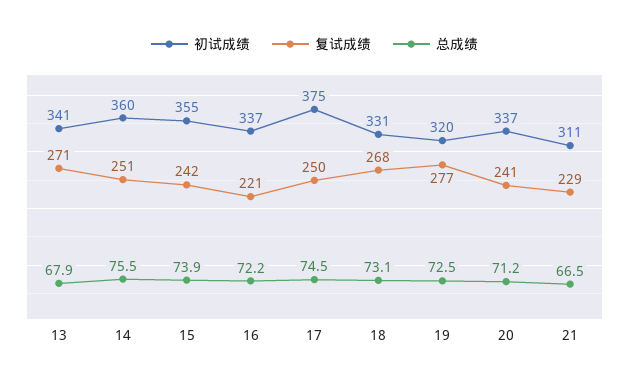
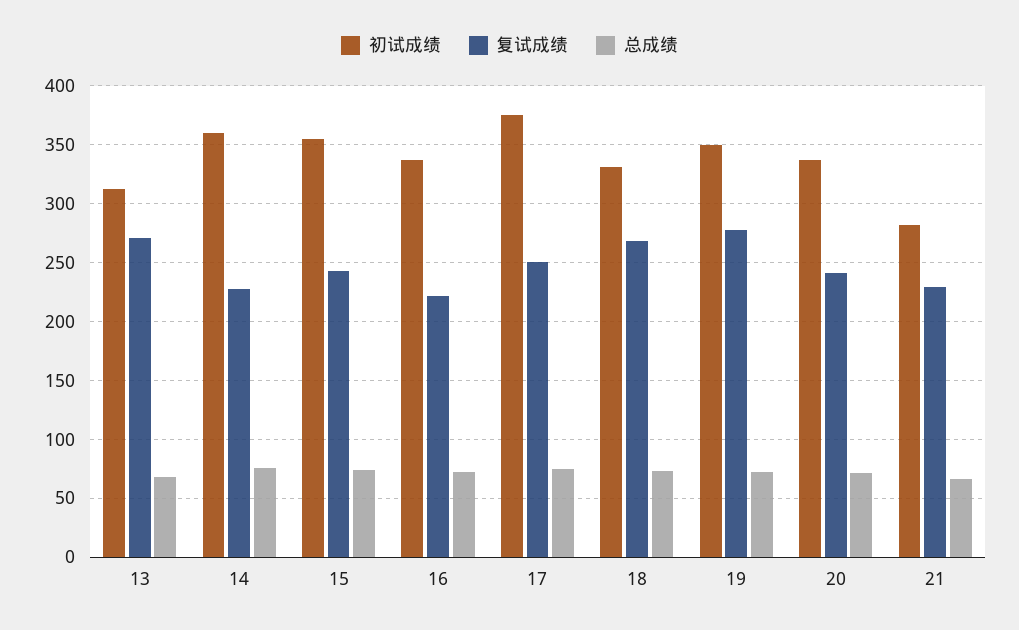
初试成绩, 13: 341 -> 310
复试成绩, 14: 251 -> 230
初试成绩, 19: 320 -> 350
初试成绩, 21: 311 -> 280

